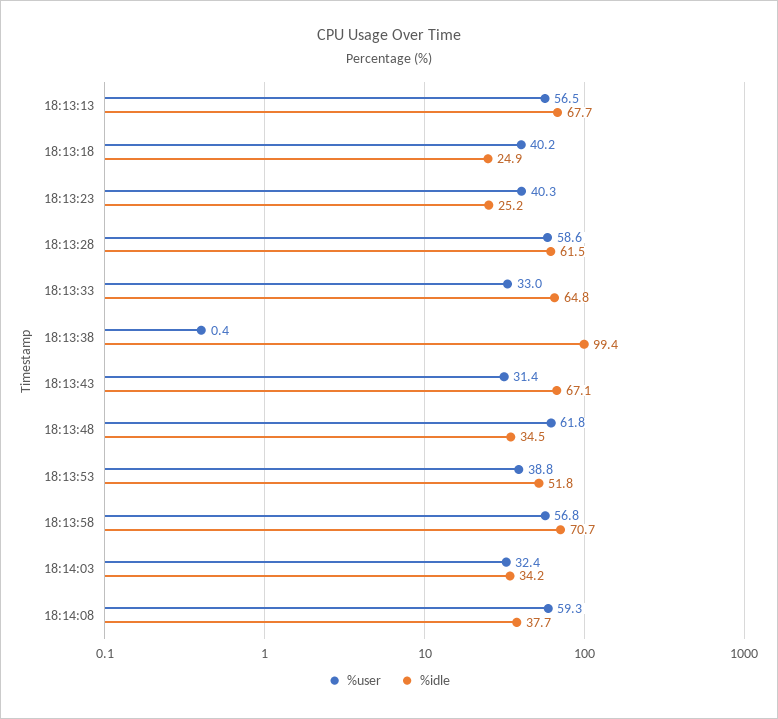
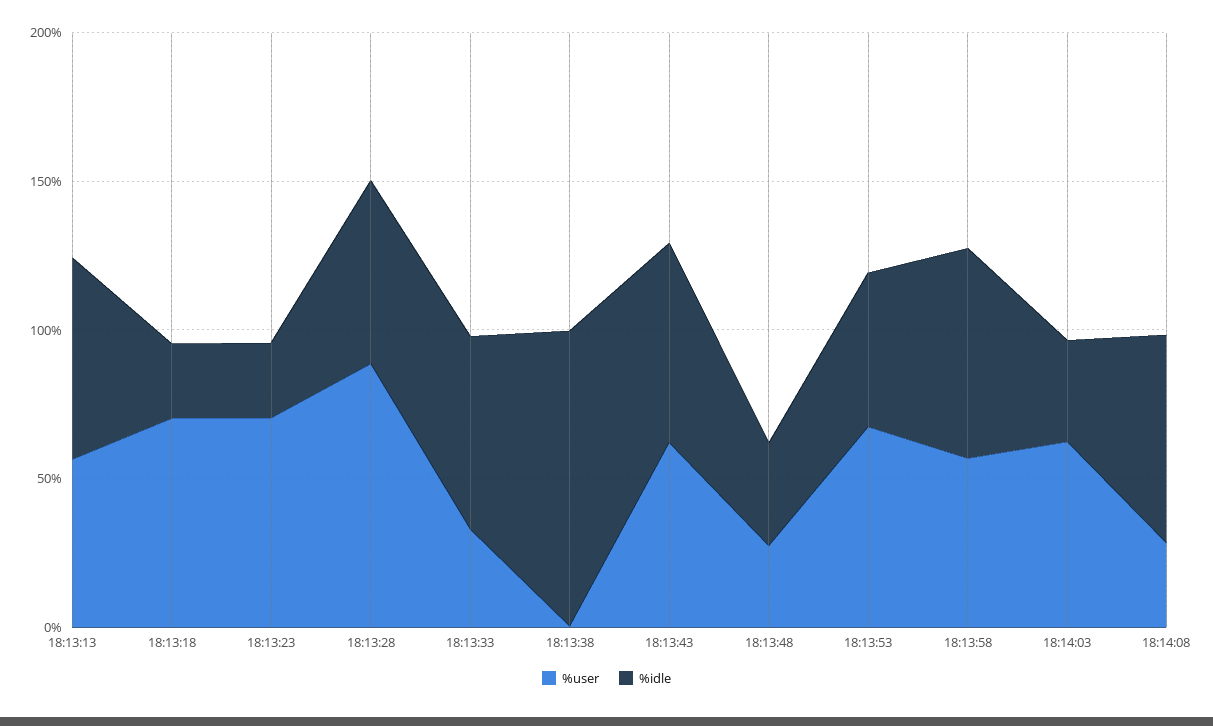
%user, 18:13:18: 40.2 -> 70
%user, 18:13:23: 40.3 -> 70
%user, 18:13:28: 58.6 -> 90
%user, 18:13:43: 31.4 -> 60
%user, 18:13:48: 61.8 -> 30
%user, 18:13:53: 38.8 -> 70
%user, 18:14:03: 32.4 -> 60
%user, 18:14:08: 59.3 -> 30
%idle, 18:14:08: 37.7 -> 70

